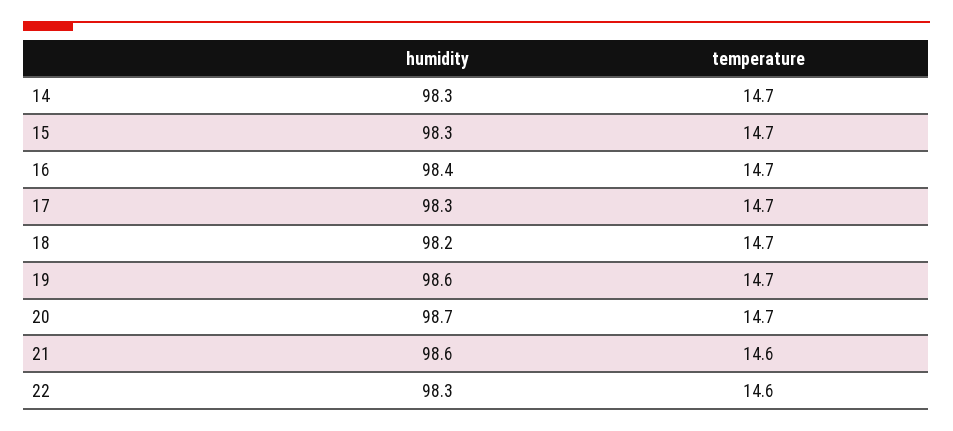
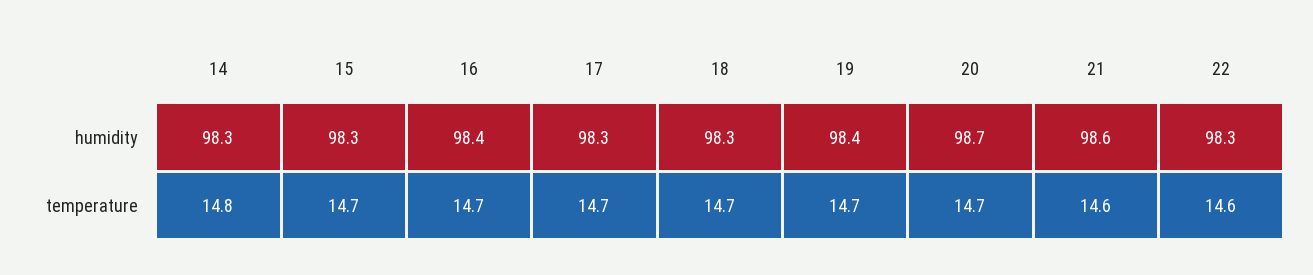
temperature, 14: 14.7 -> 14.8
humidity, 18: 98.2 -> 98.3
humidity, 19: 98.6 -> 98.4

